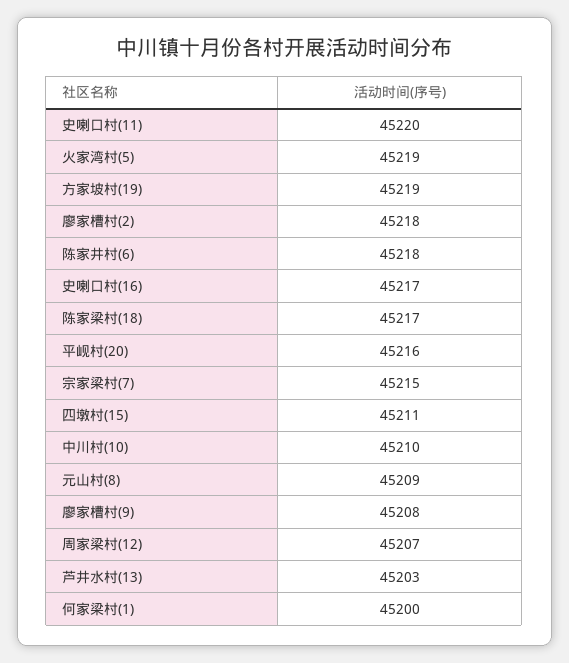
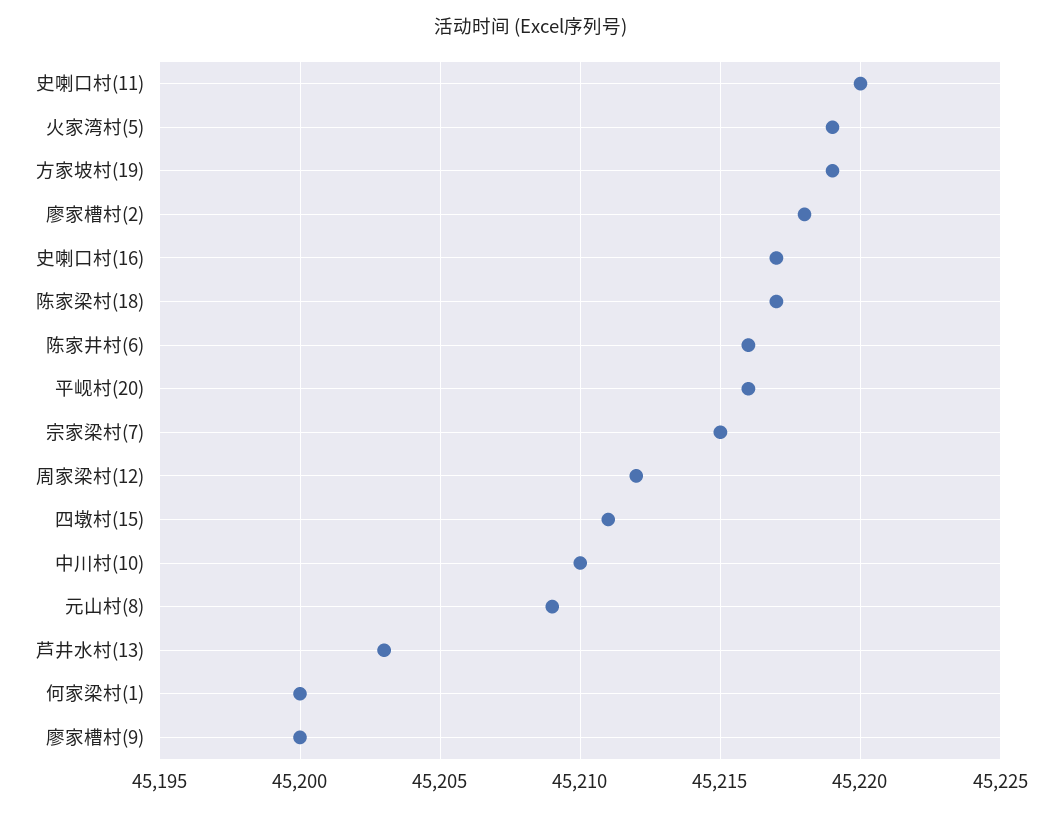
陈家井村(6): 45218 -> 45216
廖家槽村(9): 45208 -> 45200
周家梁村(12): 45207 -> 45212

